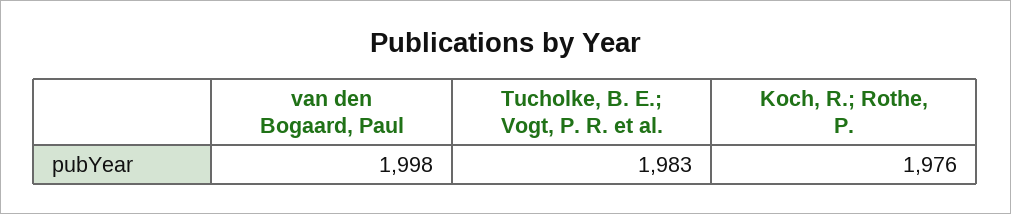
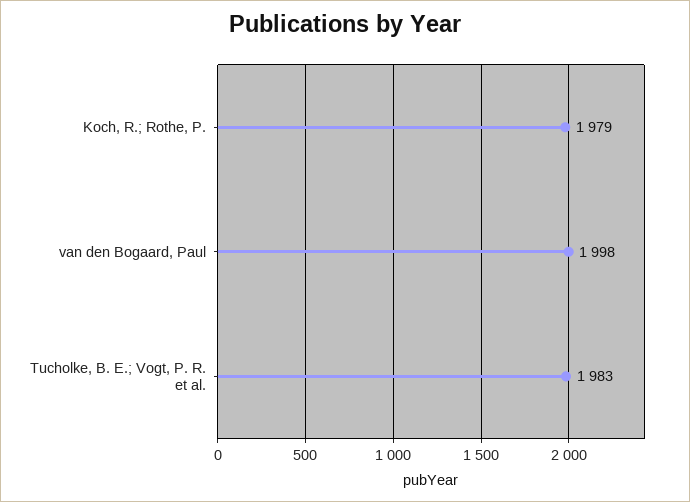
Koch, R.; Rothe, P.: 1976 -> 1979

